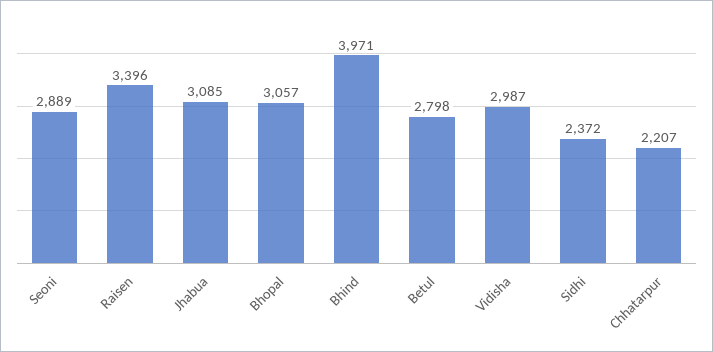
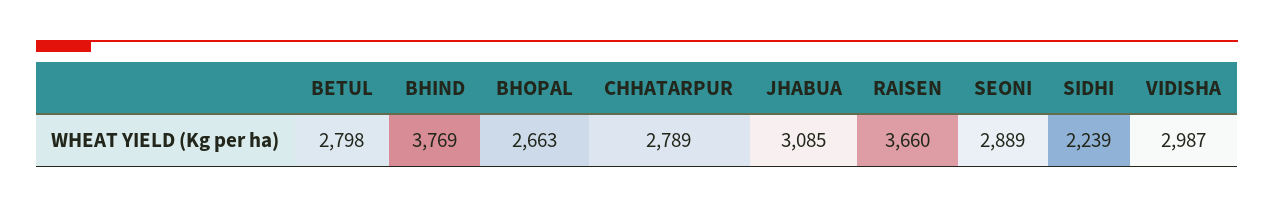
Raisen: 3396 -> 3660
Bhopal: 3057 -> 2663
Bhind: 3971 -> 3769
Sidhi: 2372 -> 2239
Chhatarpur: 2207 -> 2789

